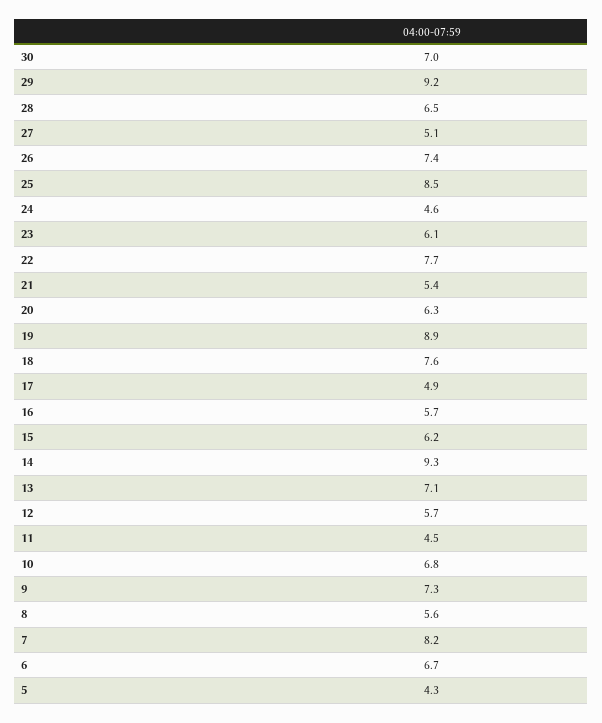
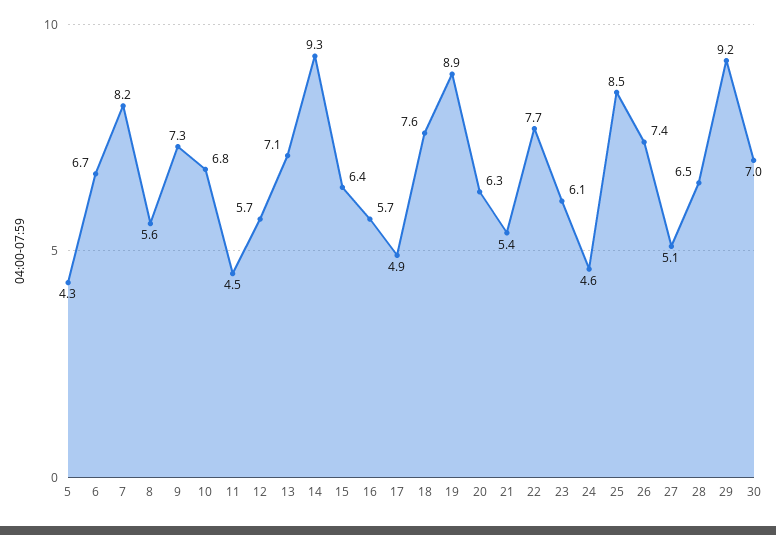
15: 6.2 -> 6.4

